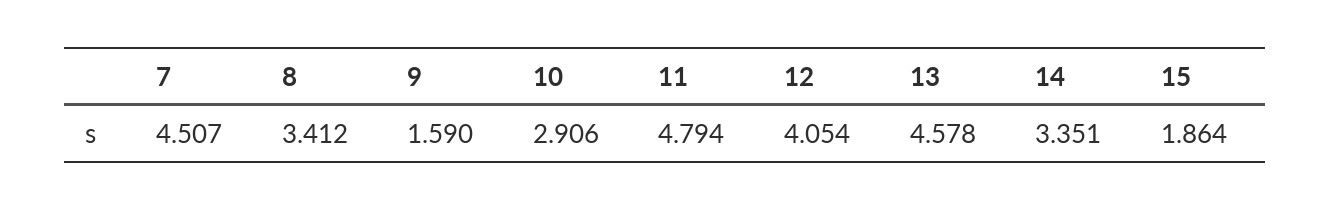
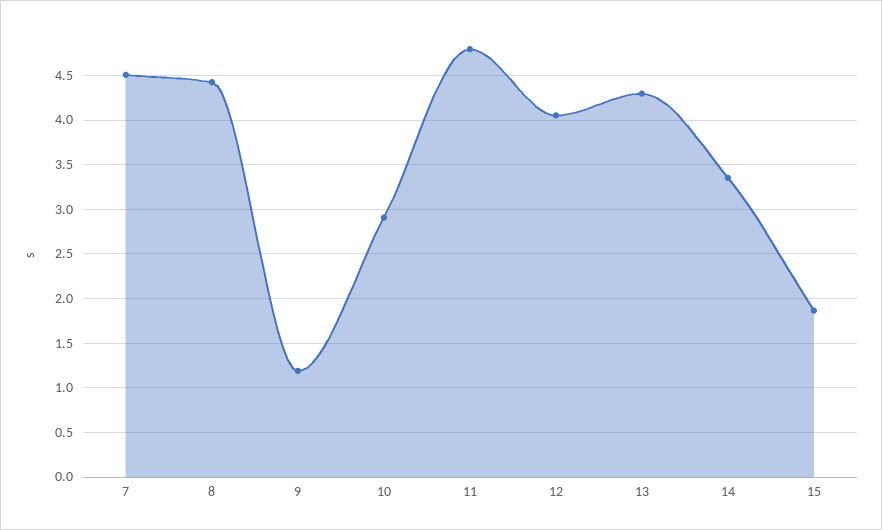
8: 3.412 -> 4.4
9: 1.59 -> 1.2
13: 4.578 -> 4.3

